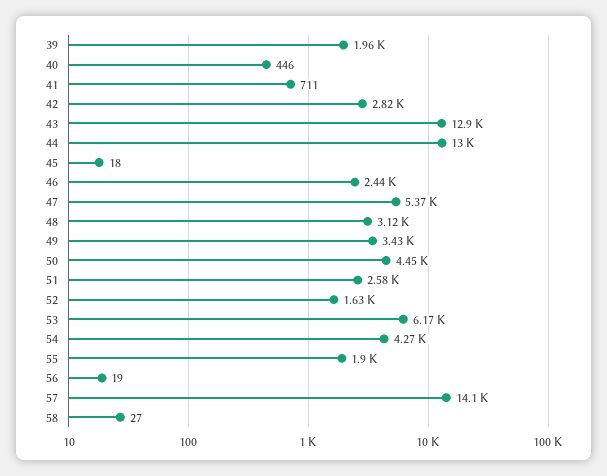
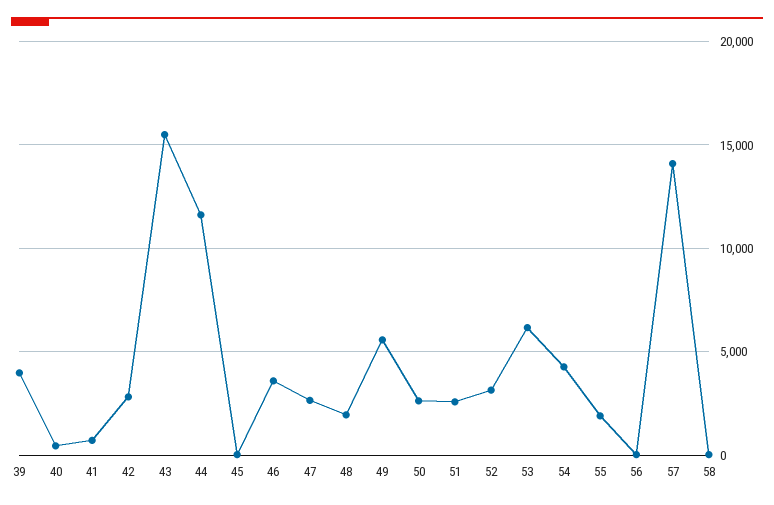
39: 1960 -> 4000
43: 12900 -> 15500
44: 13000 -> 11500
46: 2440 -> 3500
47: 5370 -> 2500
48: 3120 -> 2000
49: 3430 -> 5500
50: 4450 -> 2500
52: 1630 -> 3000

